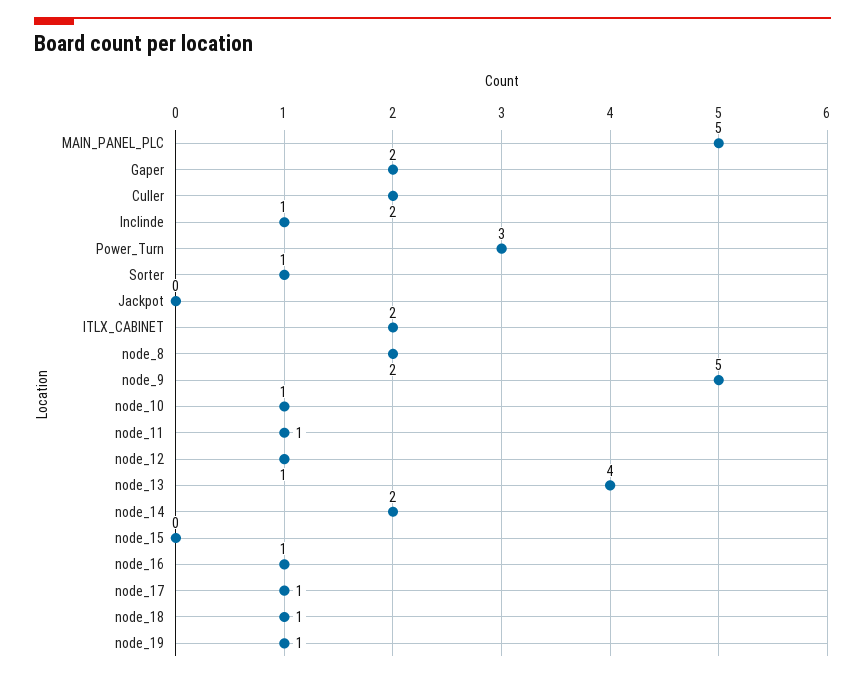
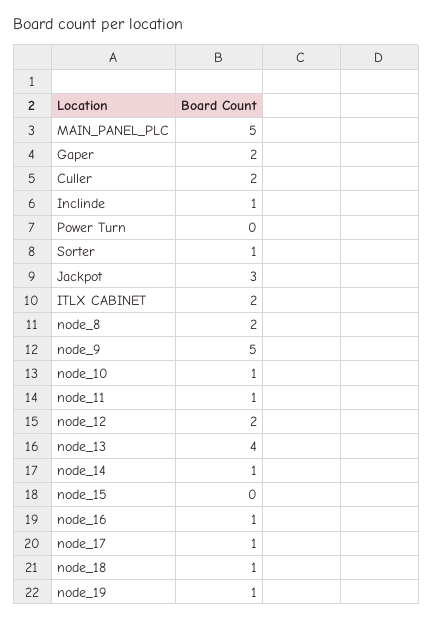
Power_Turn: 3 -> 0
Jackpot: 0 -> 3
node_12: 1 -> 2
node_14: 2 -> 1

